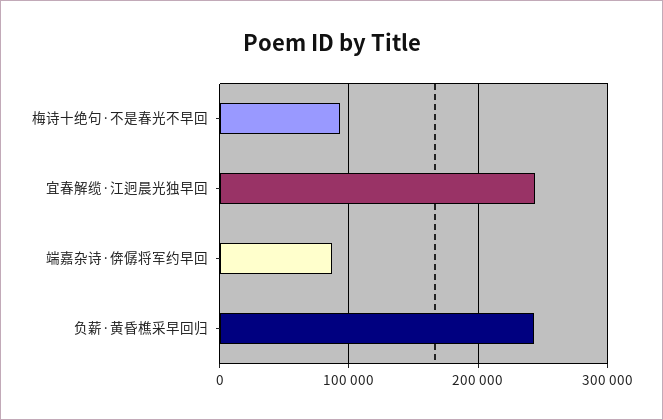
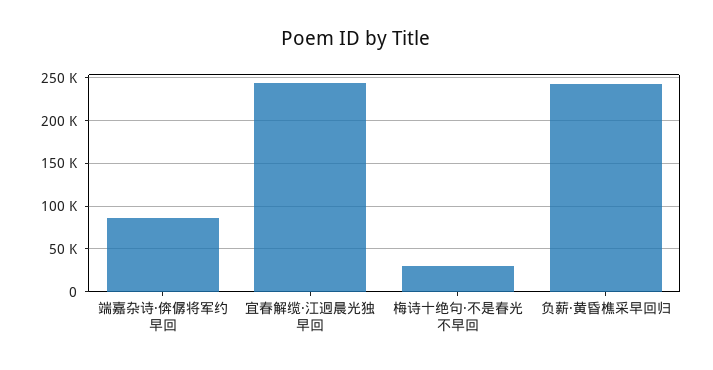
梅诗十绝句·不是春光不早回: 90000 -> 30000

